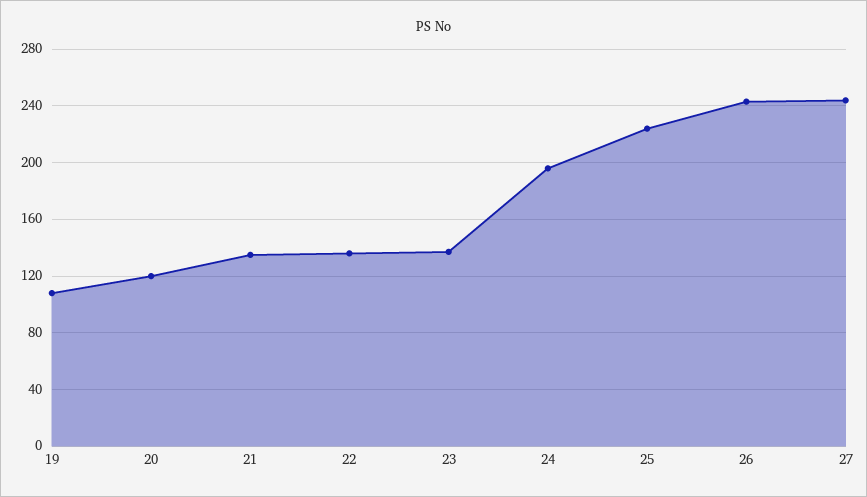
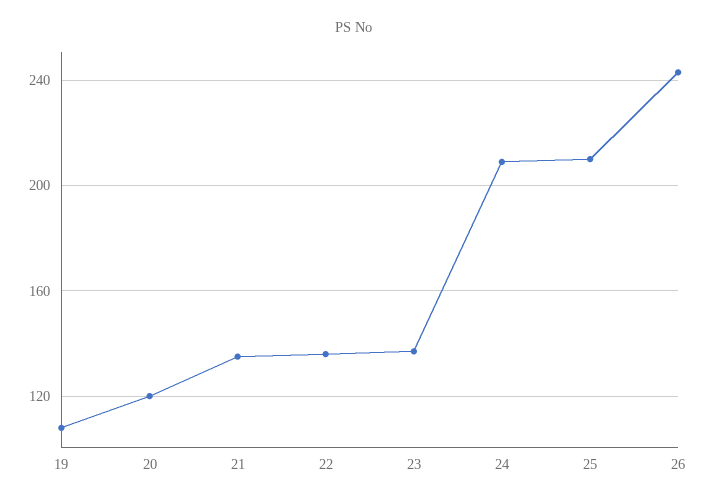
24: 195 -> 210
25: 225 -> 210
27: 245 -> none

